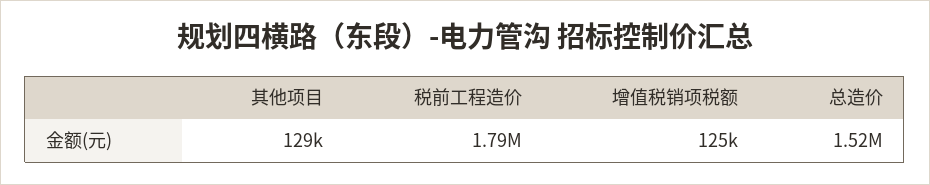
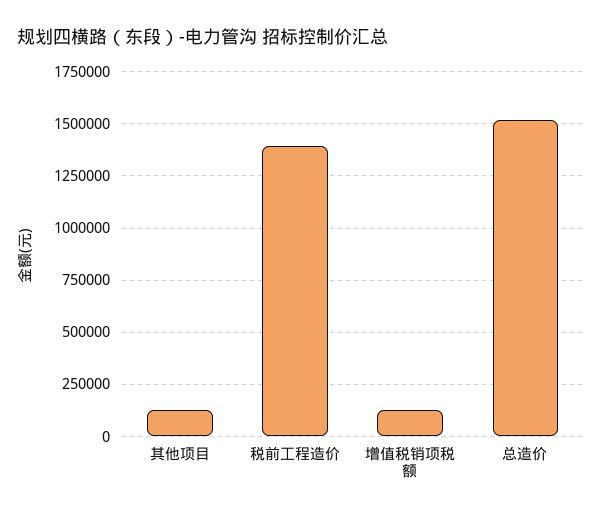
税前工程造价: 1790000 -> 1400000

